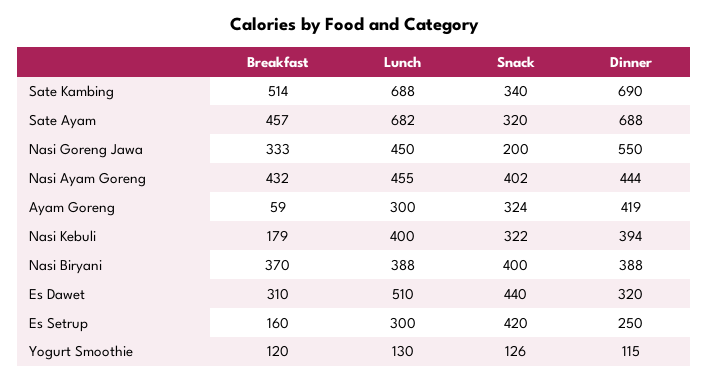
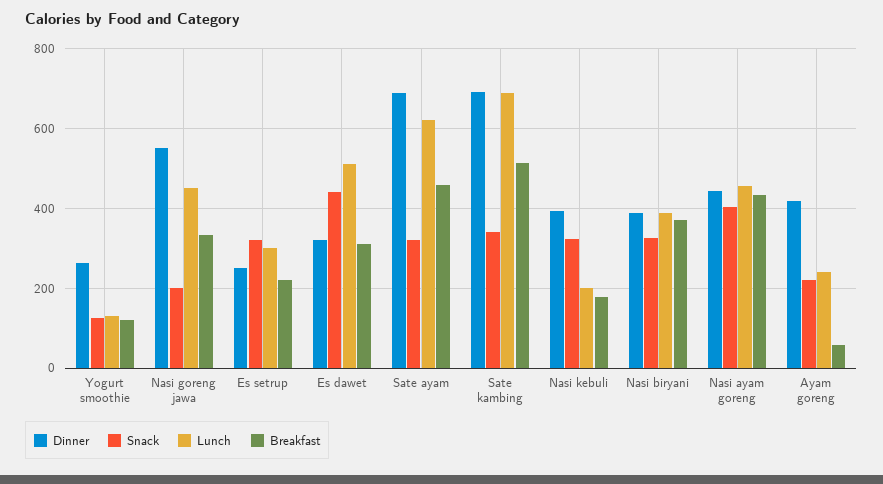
Lunch, Sate Ayam: 682 -> 620
Lunch, Ayam Goreng: 300 -> 240
Snack, Ayam Goreng: 324 -> 220
Lunch, Nasi Kebuli: 400 -> 200
Snack, Nasi Biryani: 400 -> 320
Breakfast, Es Setrup: 160 -> 220
Snack, Es Setrup: 420 -> 320
Dinner, Yogurt Smoothie: 115 -> 260

